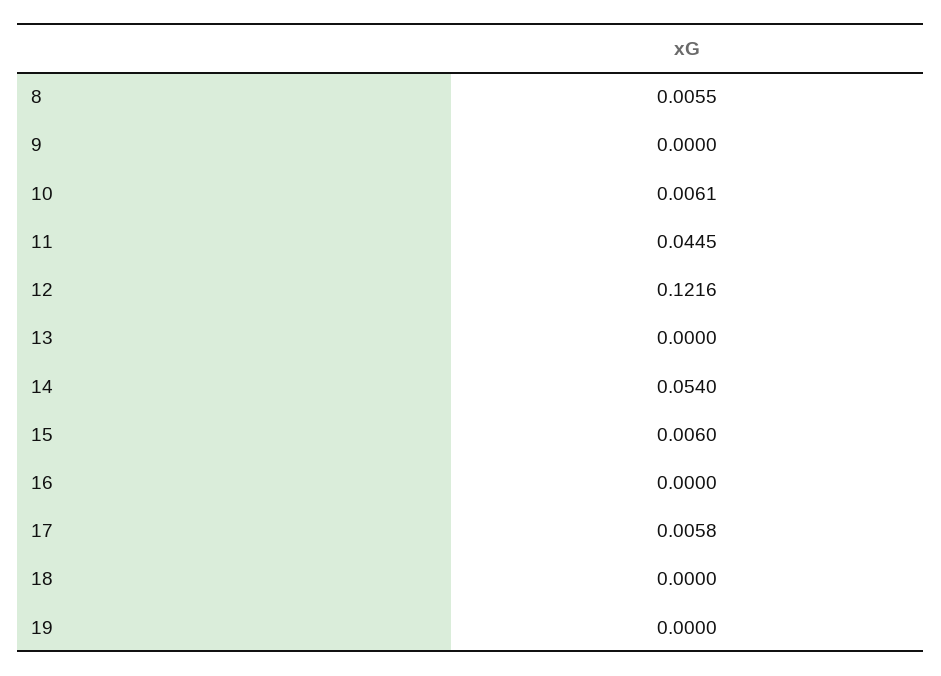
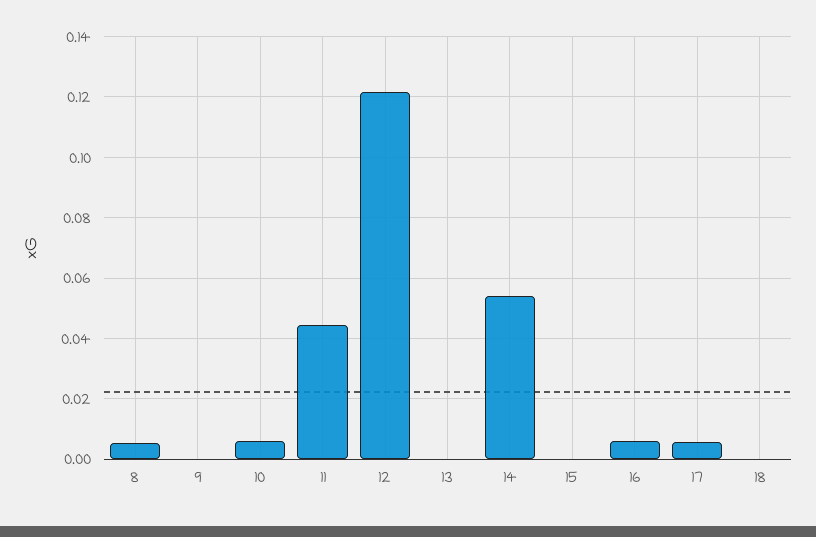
15: 0.006 -> 0
16: 0 -> 0.006
19: 0 -> none

